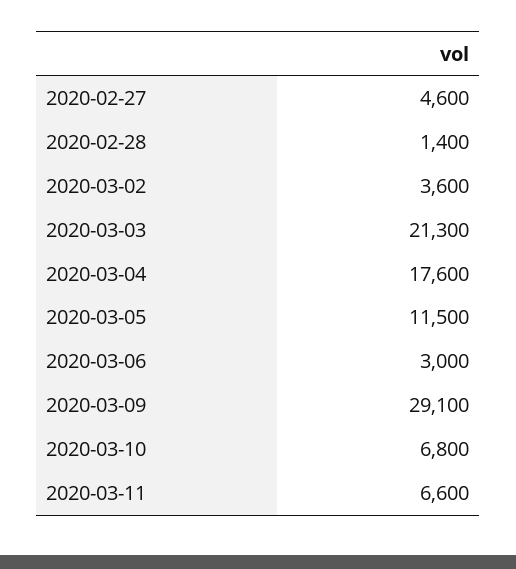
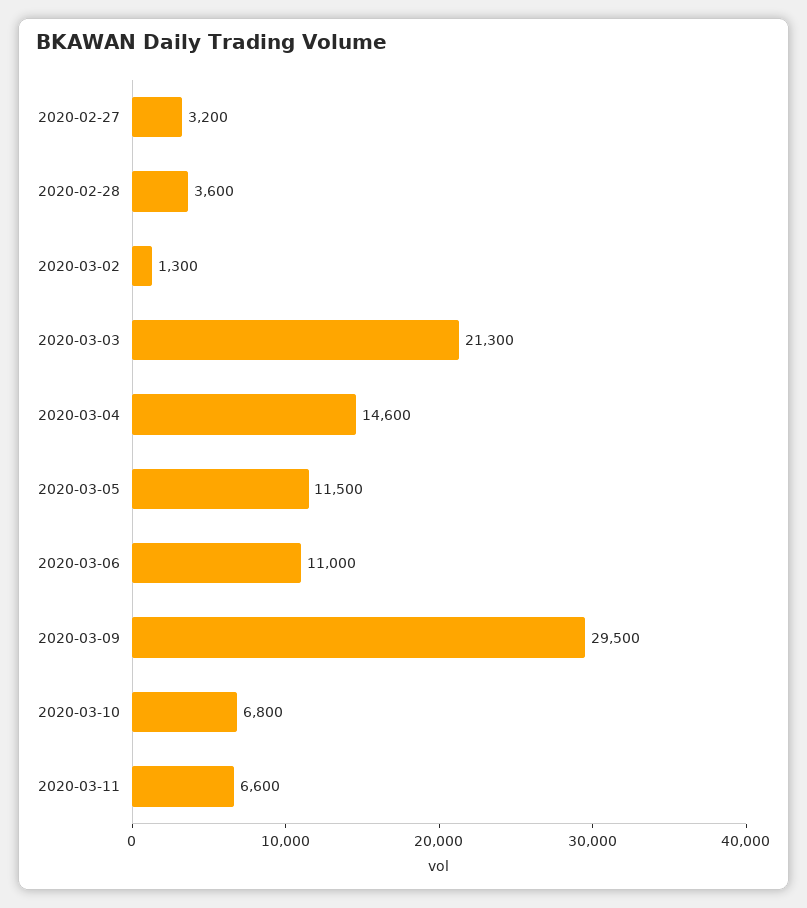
2020-02-27: 4600 -> 3200
2020-02-28: 1400 -> 3600
2020-03-02: 3600 -> 1300
2020-03-04: 17600 -> 14600
2020-03-06: 3000 -> 11000
2020-03-09: 29100 -> 29500

